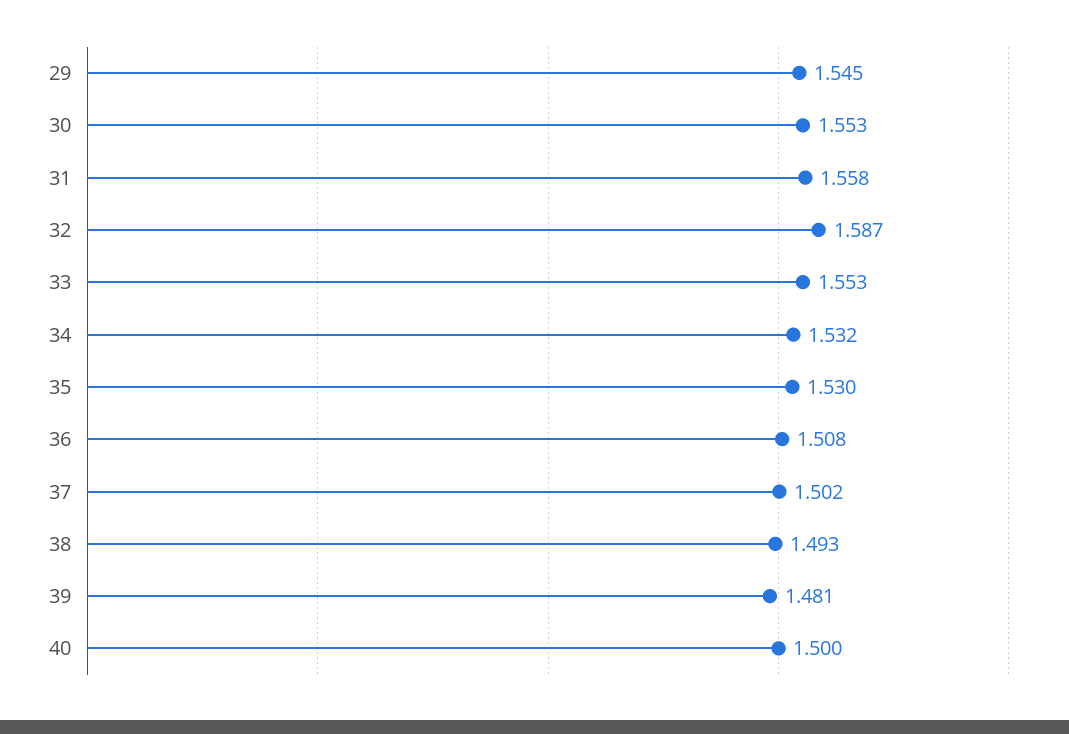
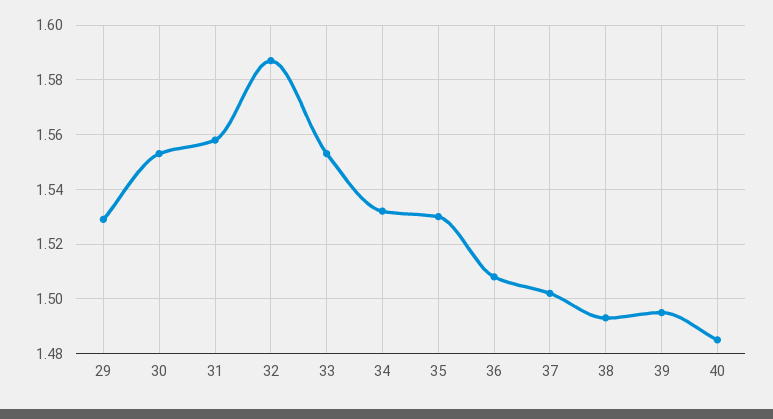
29: 1.545 -> 1.53
39: 1.481 -> 1.495
40: 1.5 -> 1.485

